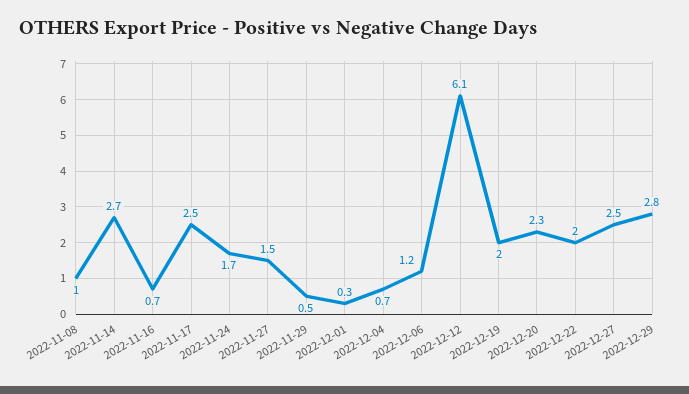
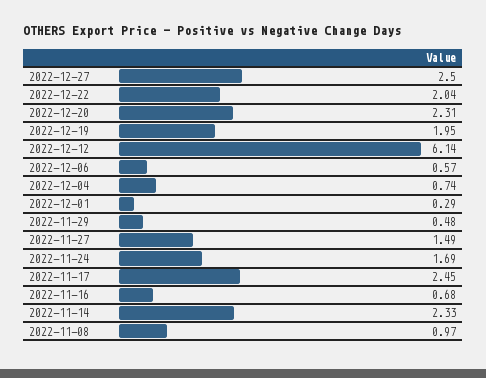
2022-11-14: 2.7 -> 2.33
2022-12-06: 1.2 -> 0.57
2022-12-29: 2.8 -> none

